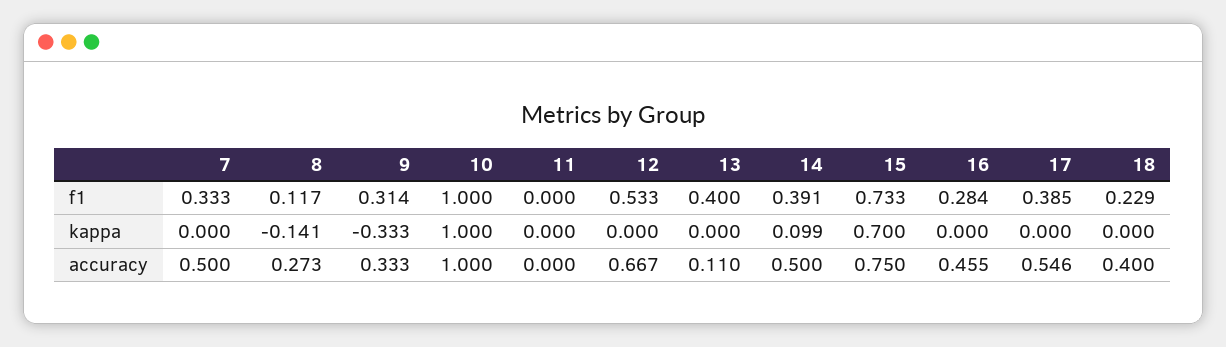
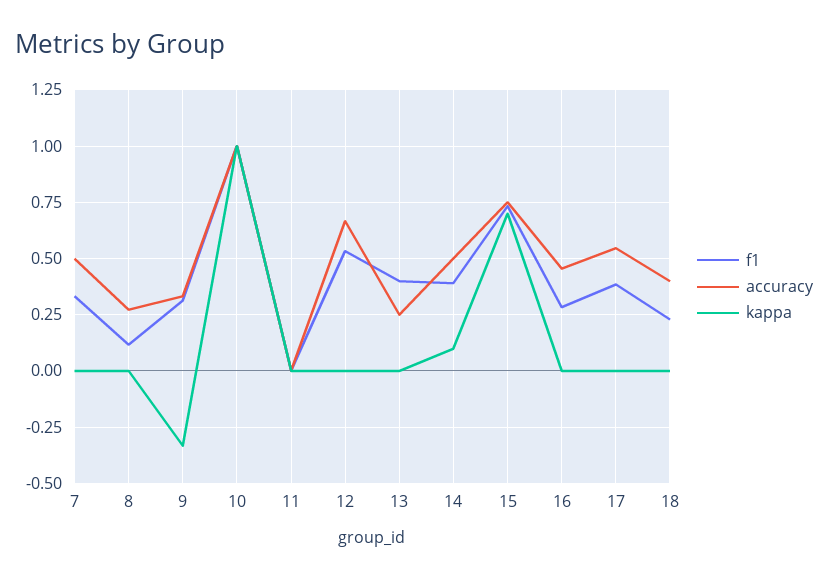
kappa, 8: -0.141 -> 0
accuracy, 13: 0.11 -> 0.25

